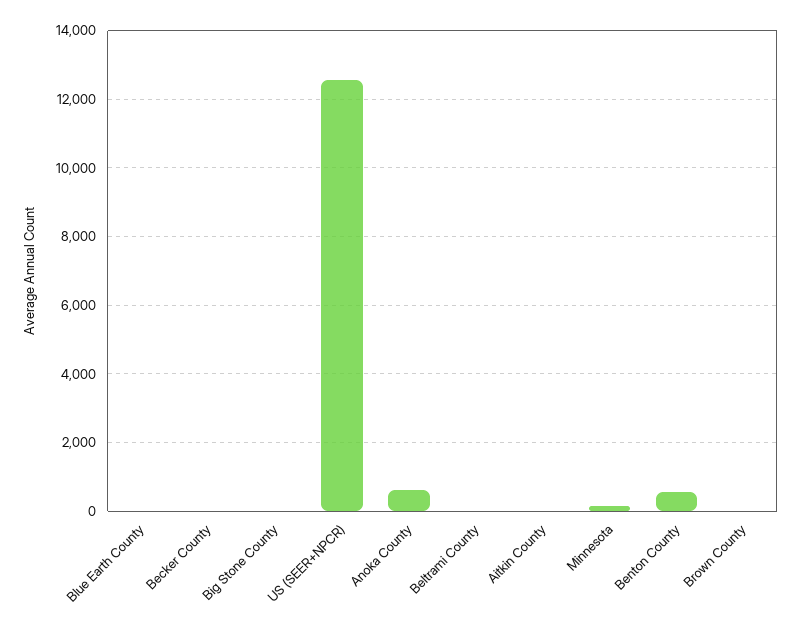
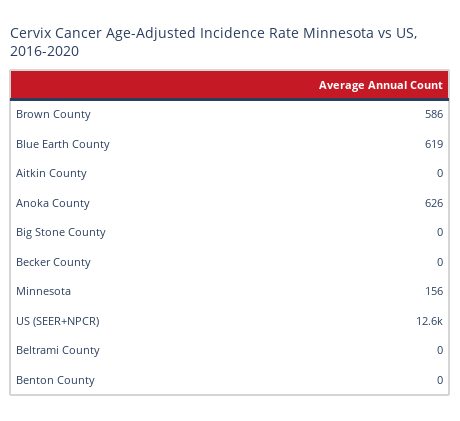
Blue Earth County: 0 -> 619
Benton County: 600 -> 0
Brown County: 0 -> 586

